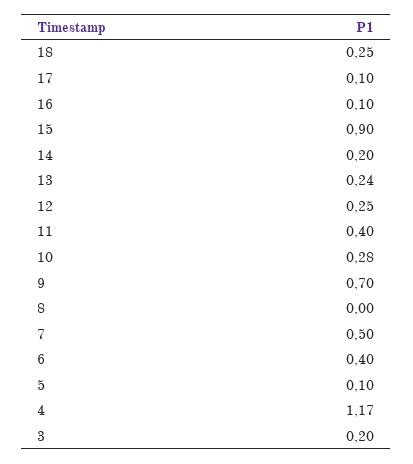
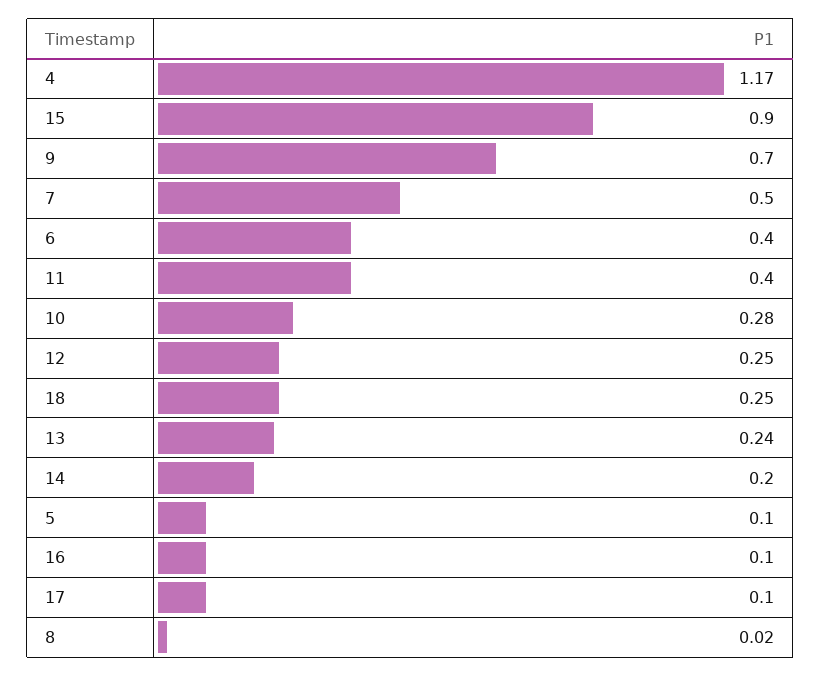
8: 0 -> 0.02
3: 0.2 -> none

